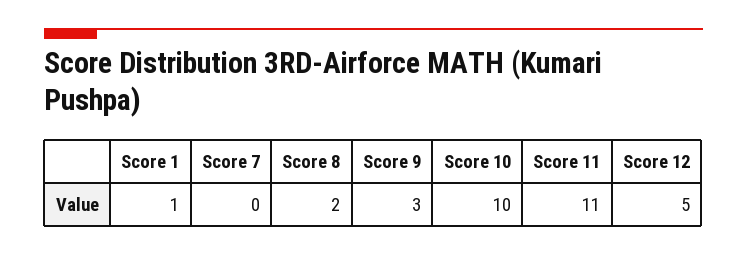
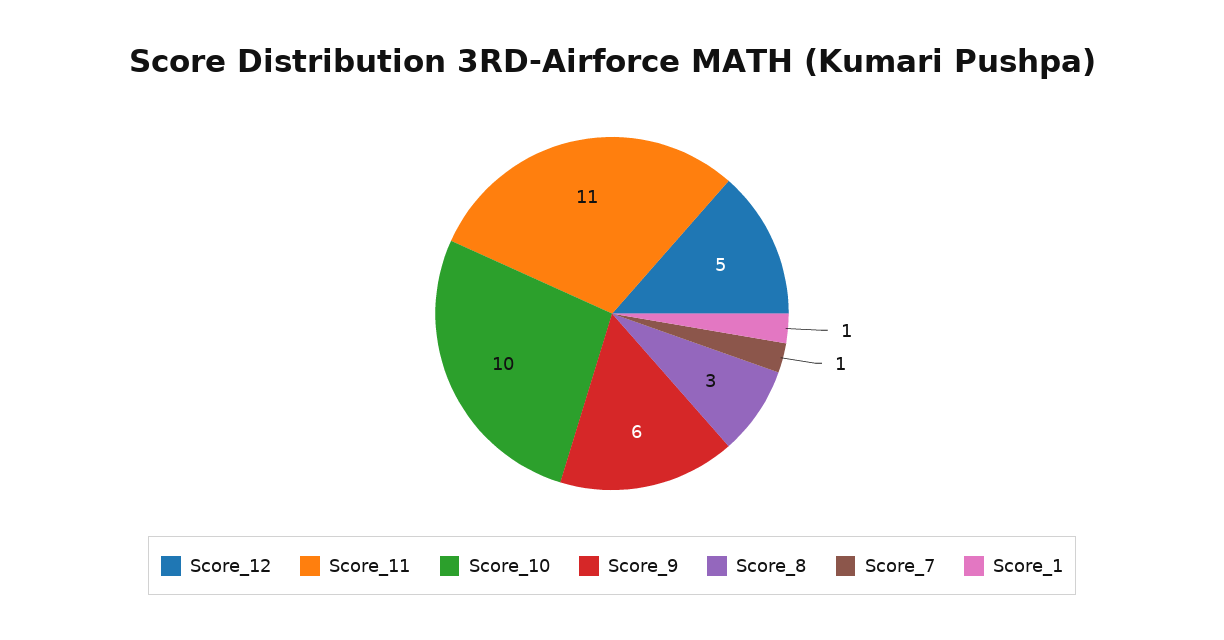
Score 7: 0 -> 1
Score 8: 2 -> 3
Score 9: 3 -> 6

